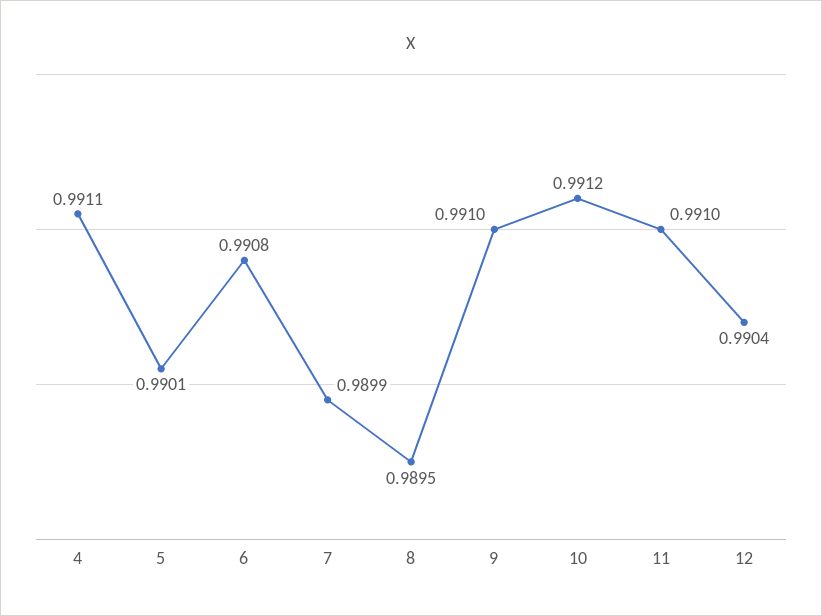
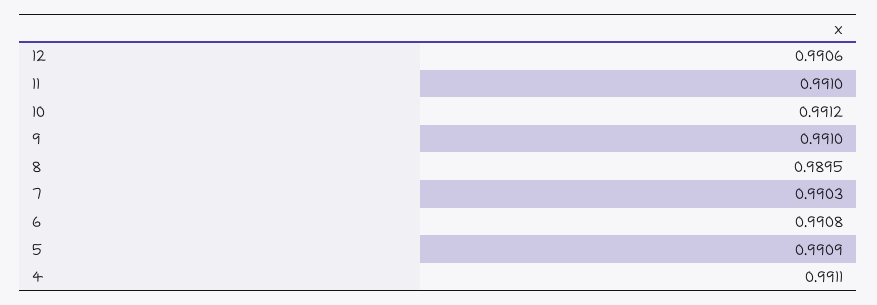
5: 0.9901 -> 0.9909
7: 0.9899 -> 0.9903
12: 0.9904 -> 0.9906

